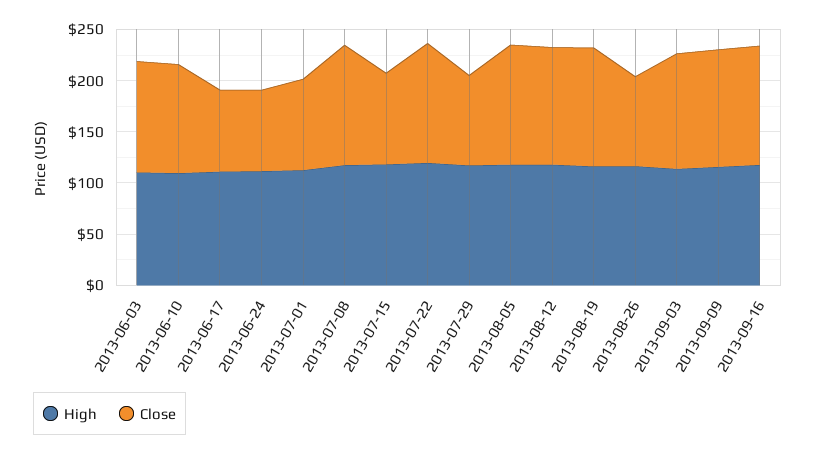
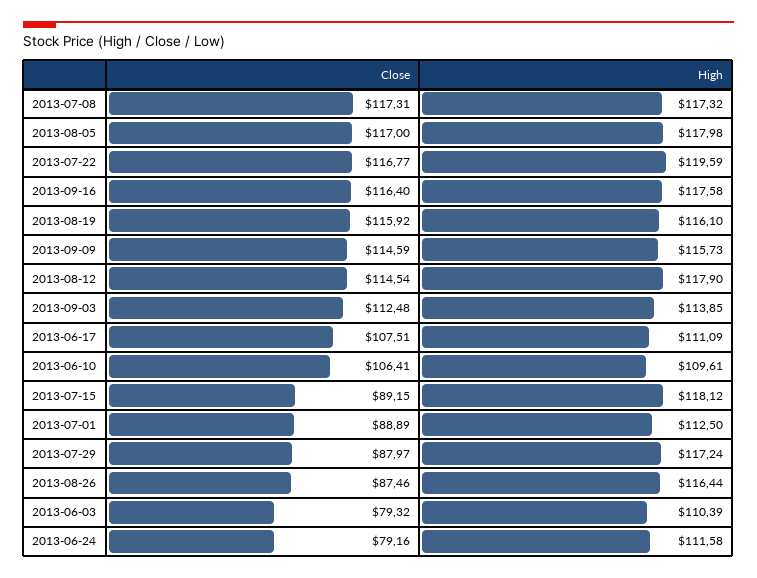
Close, 2013-06-03: 110 -> 79.32
Close, 2013-06-17: 80 -> 107.51

